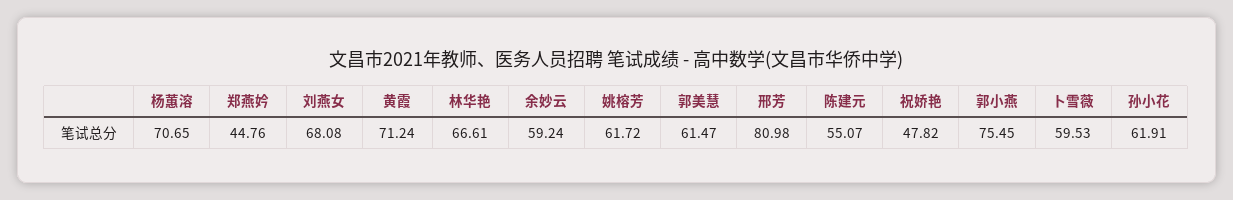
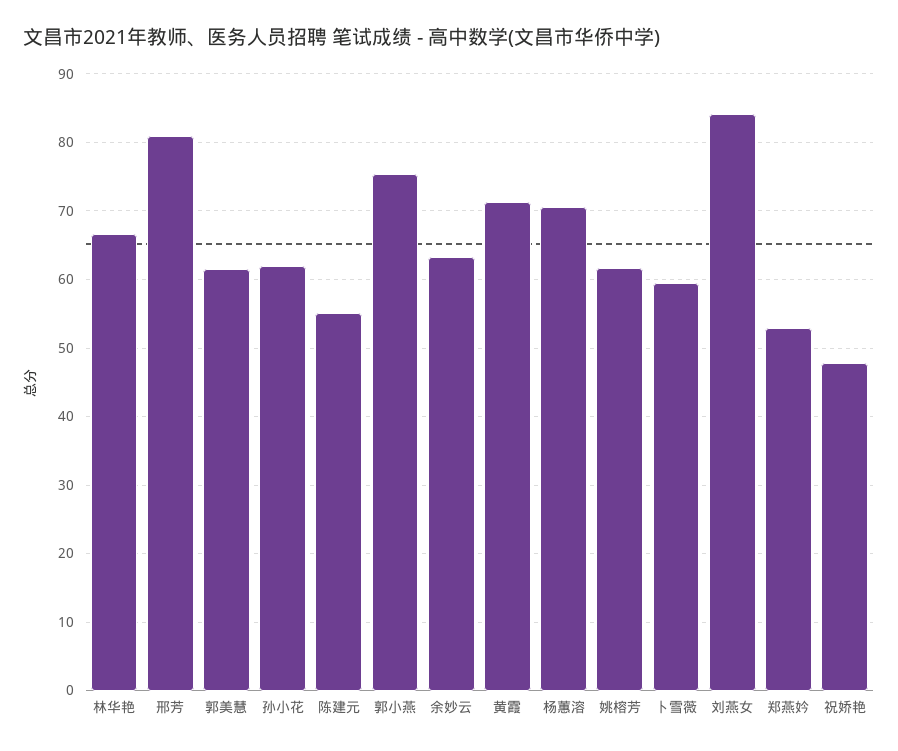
郑燕妗: 44.76 -> 53
刘燕女: 68.08 -> 84
余妙云: 59.24 -> 63

